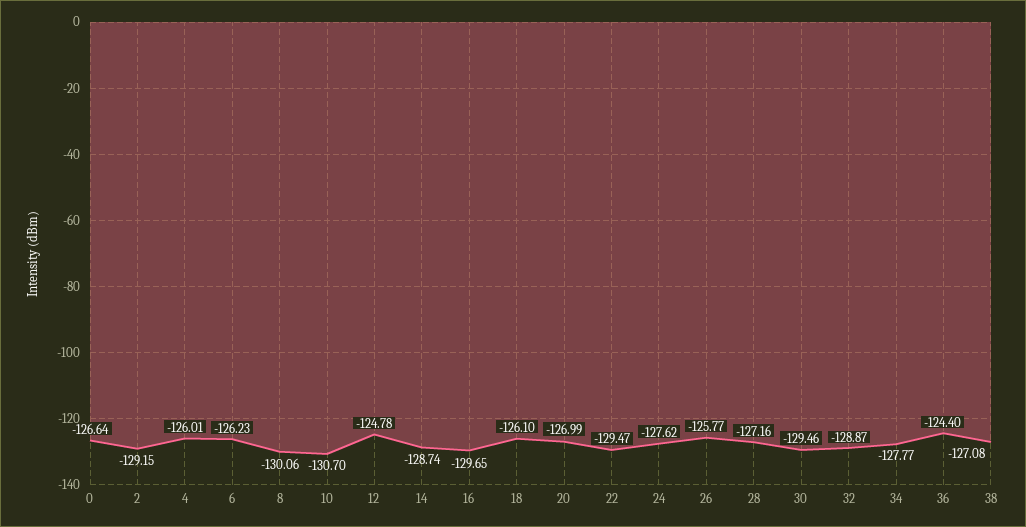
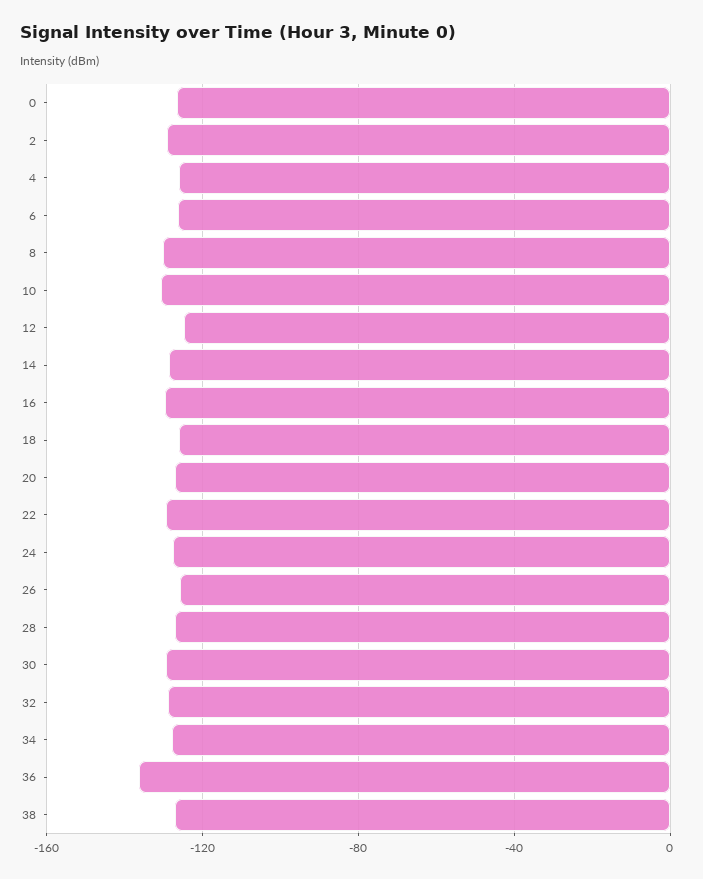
36: -124.4 -> -135

